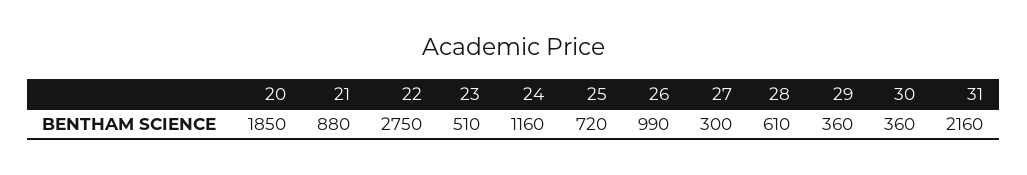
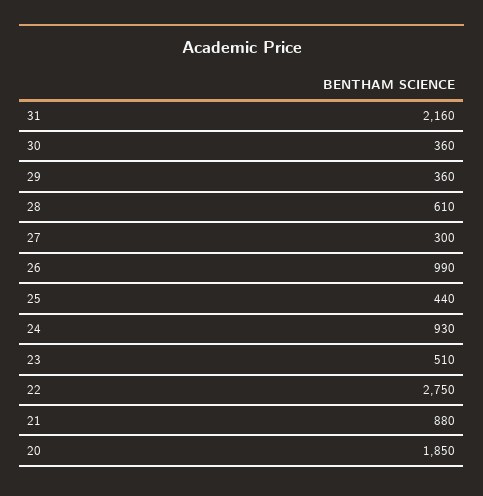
24: 1160 -> 930
25: 720 -> 440

